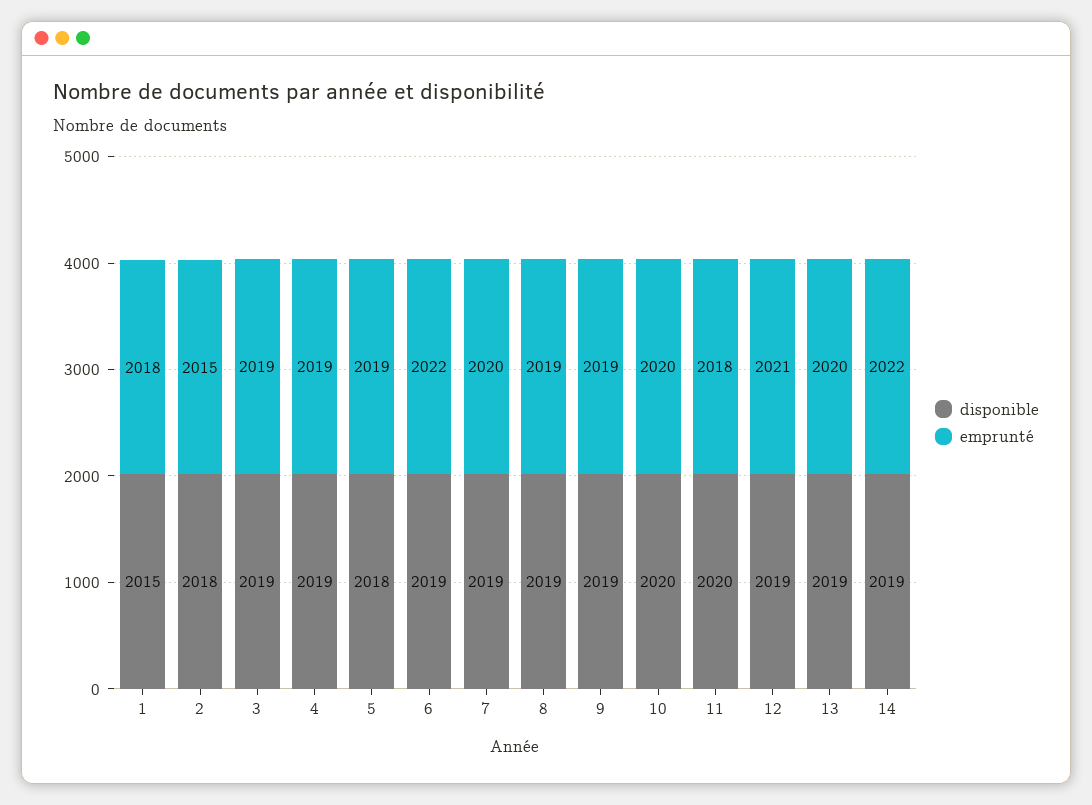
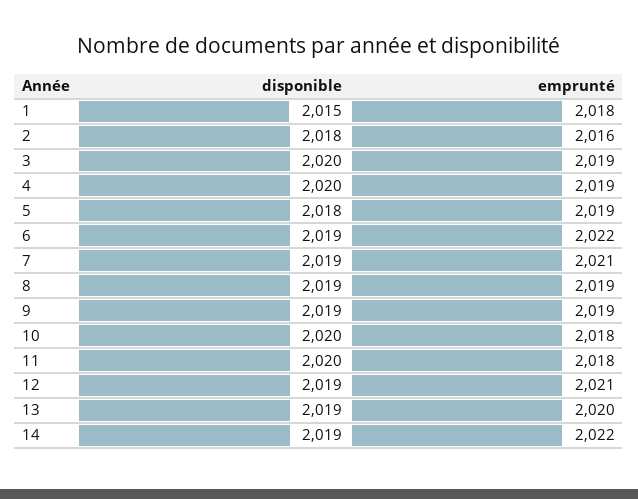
emprunté, 2: 2015 -> 2016
disponible, 3: 2019 -> 2020
disponible, 4: 2019 -> 2020
emprunté, 7: 2020 -> 2021
emprunté, 10: 2020 -> 2018

